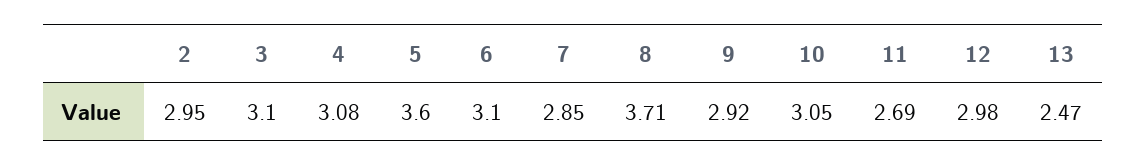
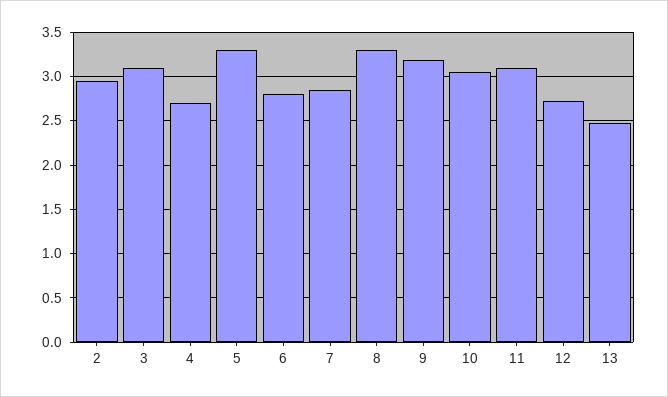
4: 3.08 -> 2.7
5: 3.6 -> 3.3
6: 3.1 -> 2.8
8: 3.71 -> 3.3
9: 2.92 -> 3.2
11: 2.69 -> 3.1
12: 2.98 -> 2.7

